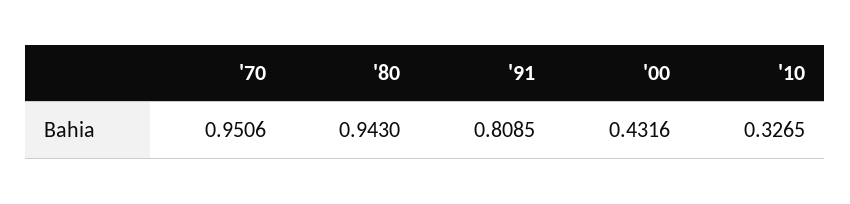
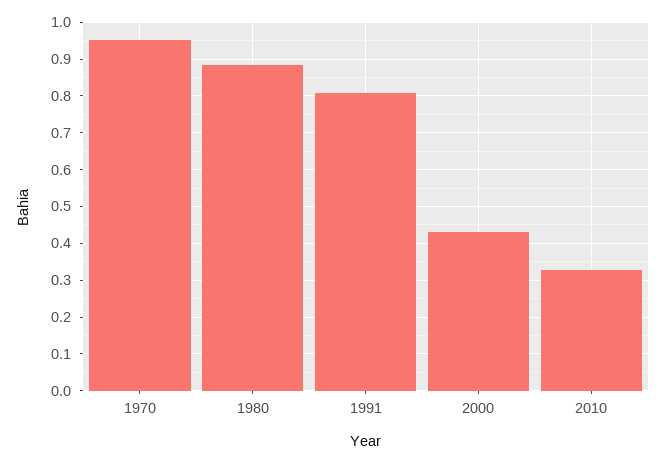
'80: 0.943 -> 0.88

